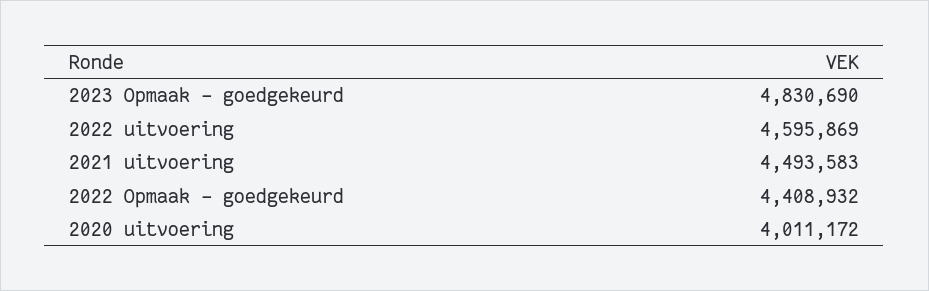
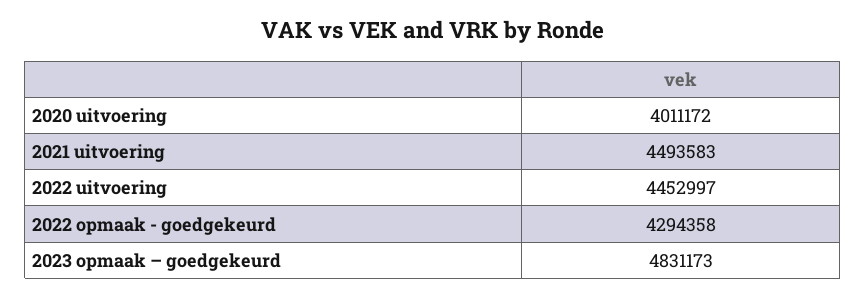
2023 Opmaak – goedgekeurd: 4830690 -> 4831173
2022 uitvoering: 4595869 -> 4452997
2022 Opmaak - goedgekeurd: 4408932 -> 4294358

